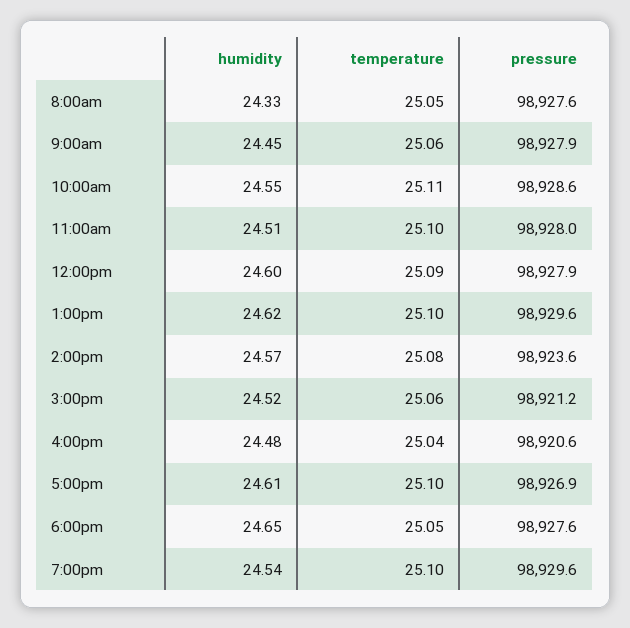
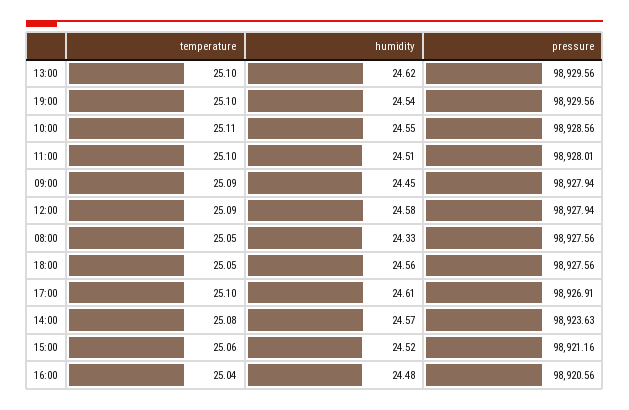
temperature, 9:00am: 25.06 -> 25.09
humidity, 12:00pm: 24.6 -> 24.58
humidity, 6:00pm: 24.65 -> 24.56

